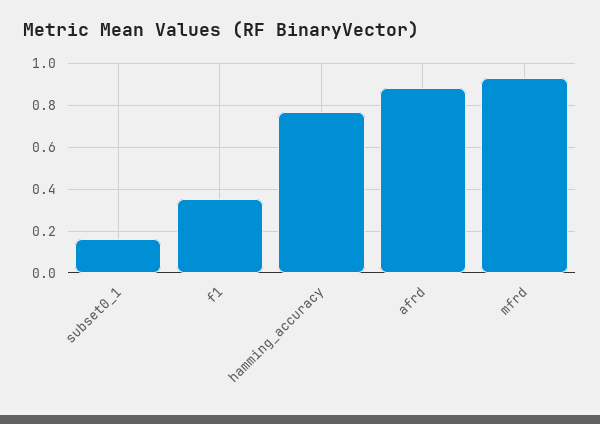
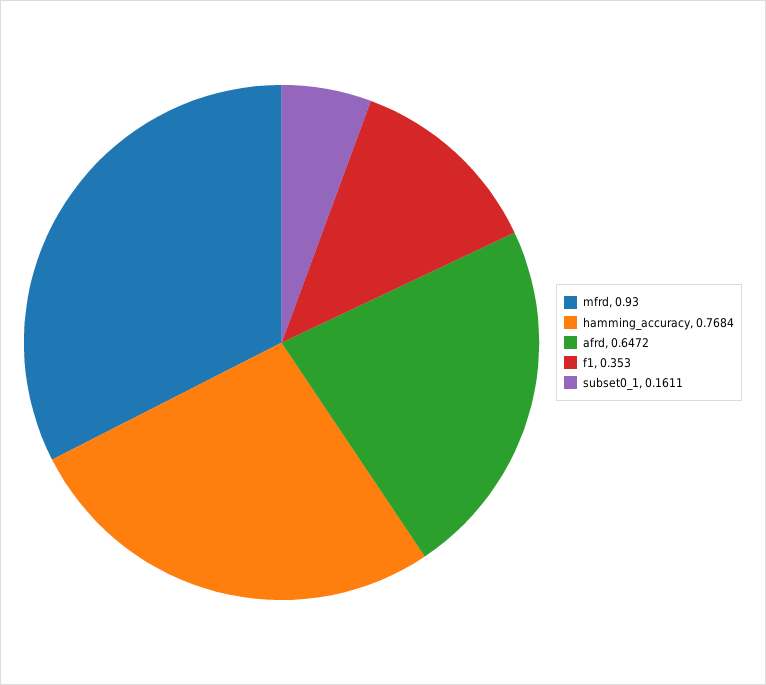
afrd: 0.9 -> 0.6472

